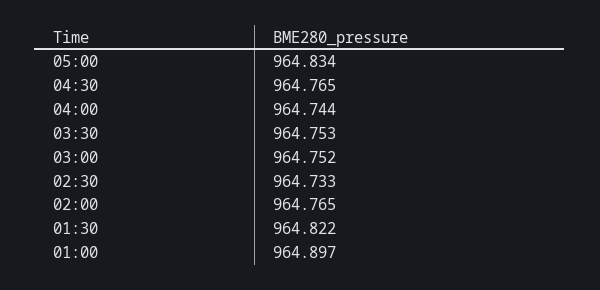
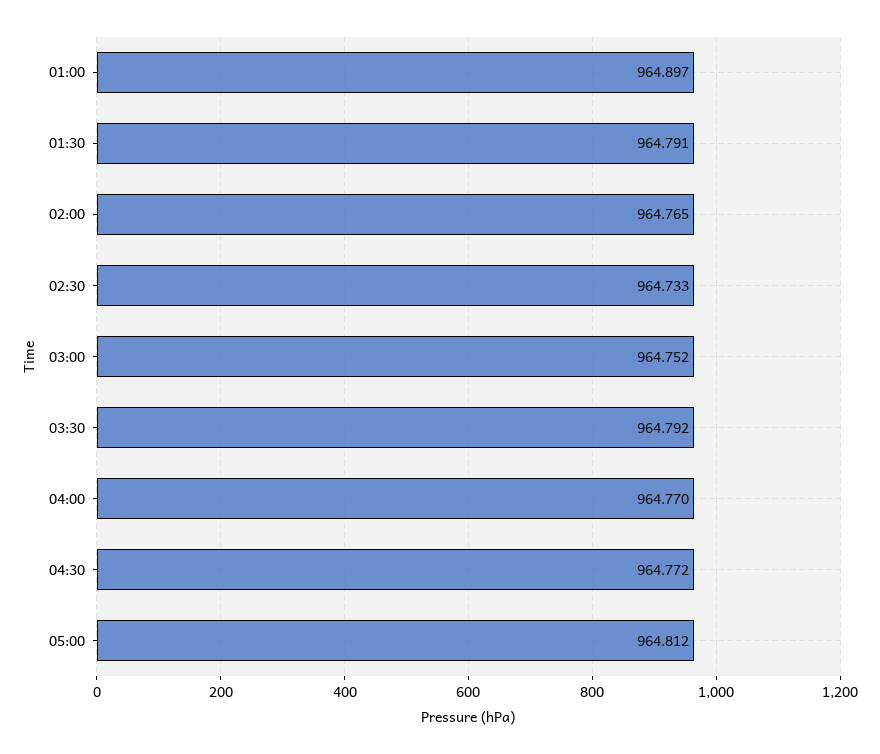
05:00: 964.834 -> 964.812
04:30: 964.765 -> 964.772
04:00: 964.744 -> 964.77
03:30: 964.753 -> 964.792
01:30: 964.822 -> 964.791

